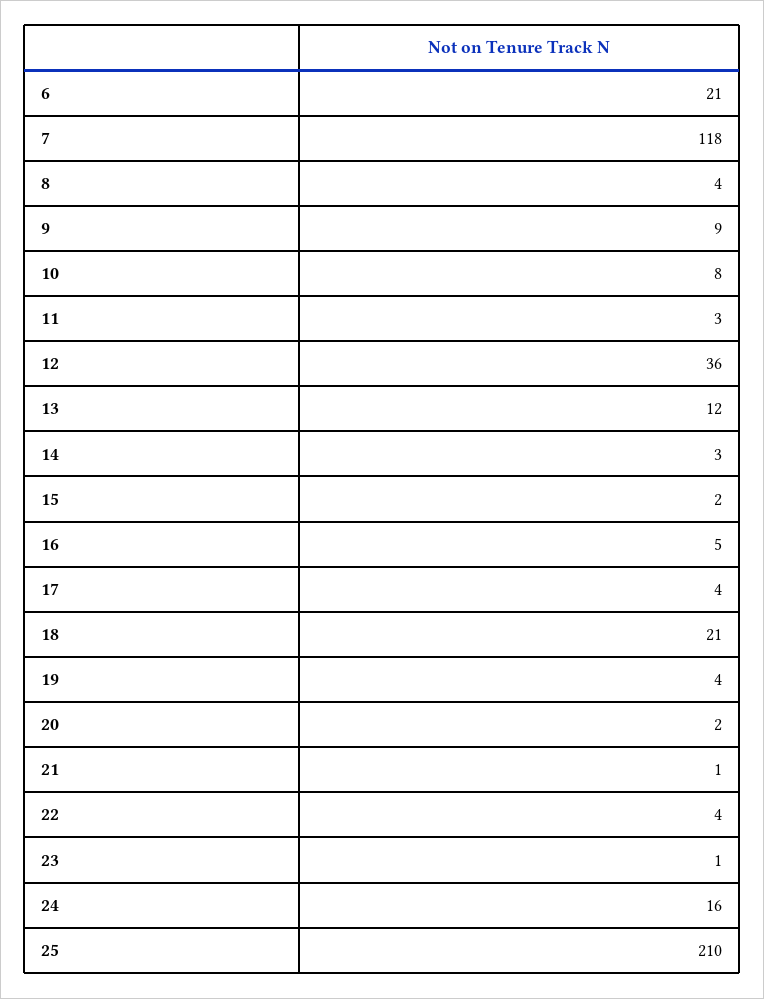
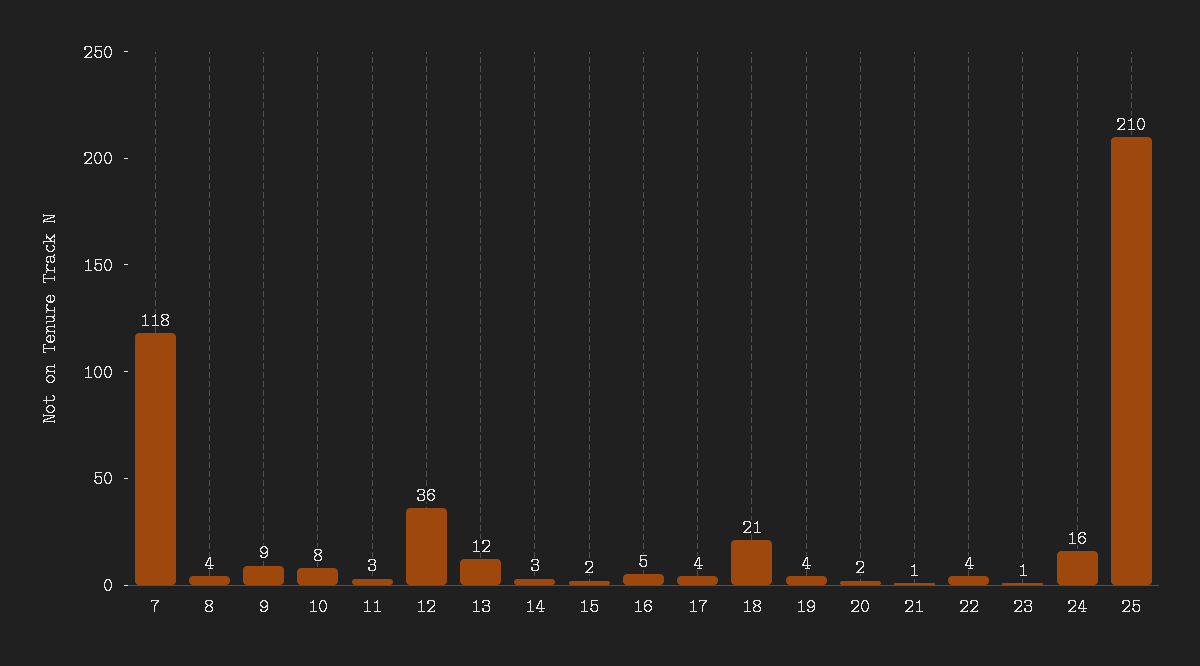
6: 21 -> none

